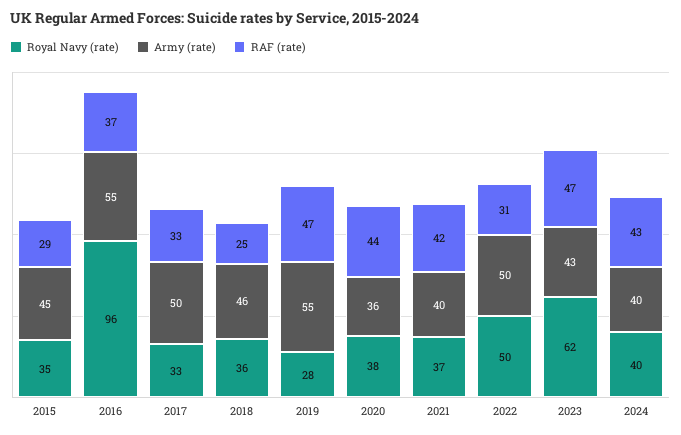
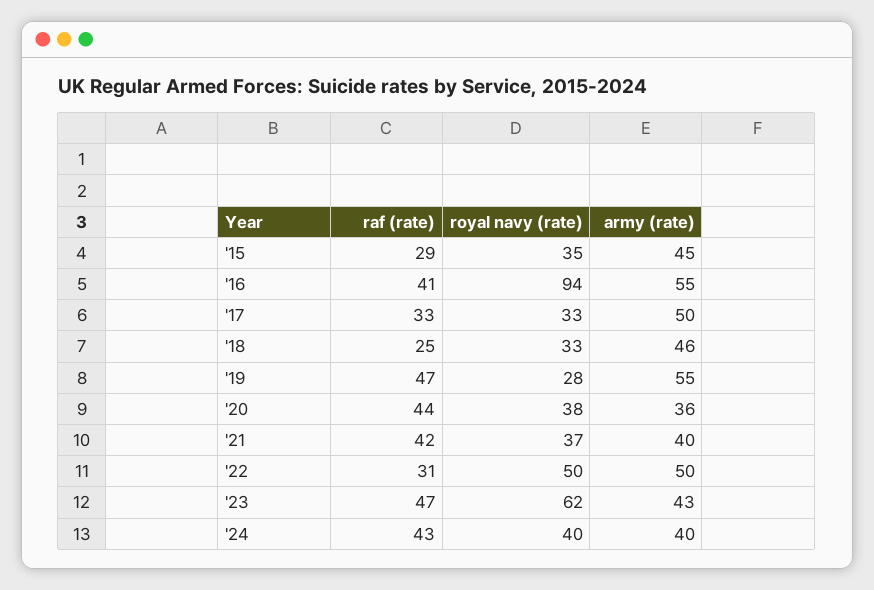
Royal Navy (rate), 2016: 96 -> 94
RAF (rate), 2016: 37 -> 41
Royal Navy (rate), 2018: 36 -> 33

